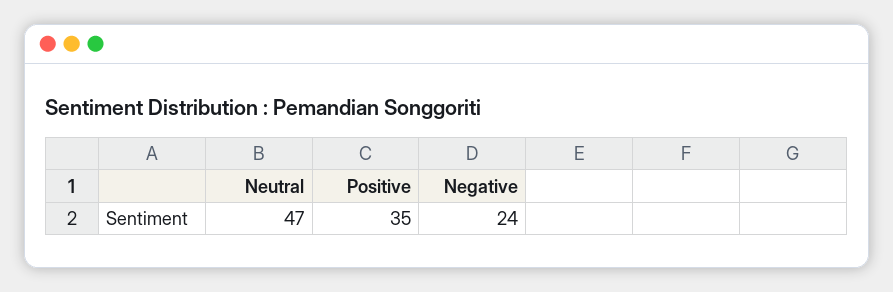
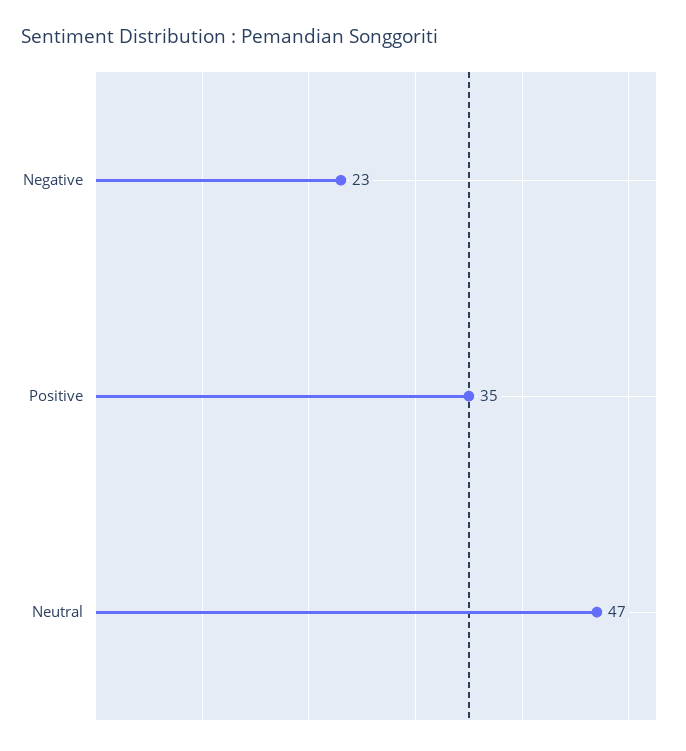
Negative: 24 -> 23

